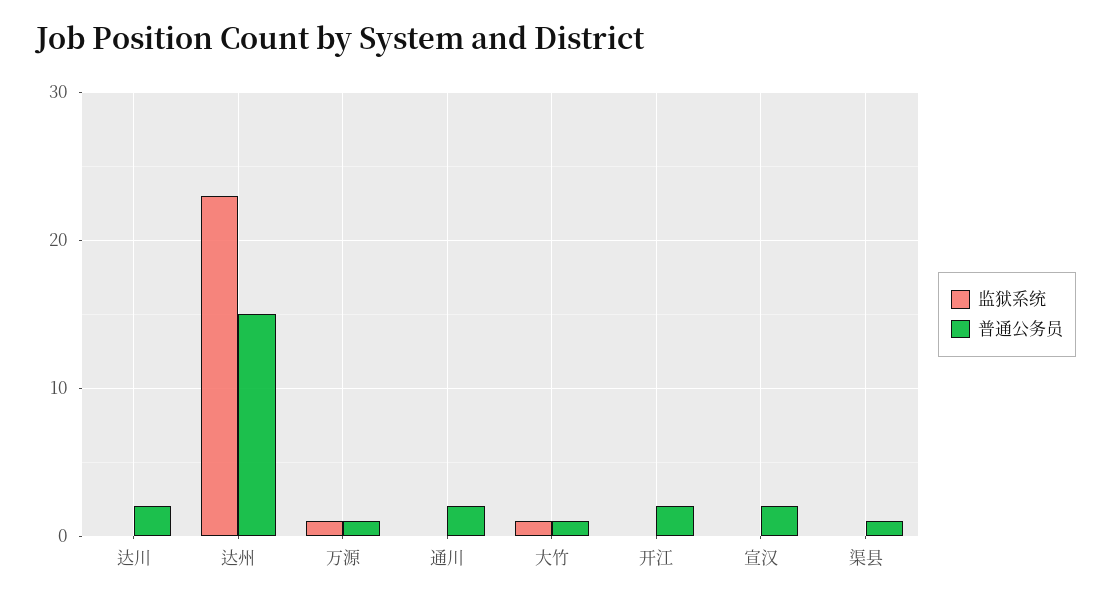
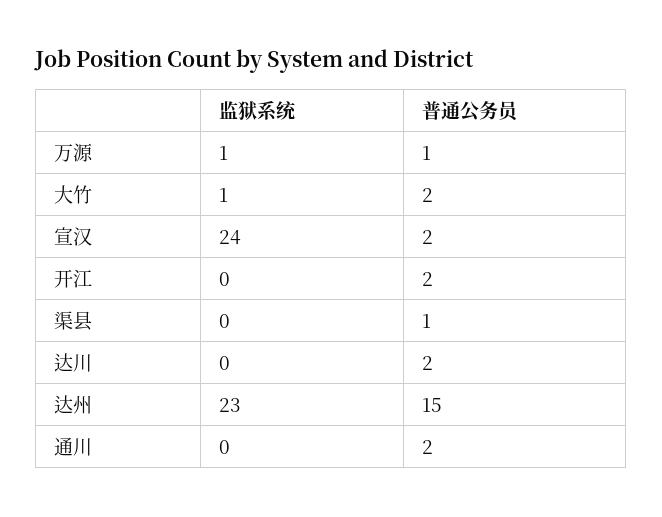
普通公务员, 大竹: 1 -> 2
监狱系统, 宣汉: 0 -> 24

